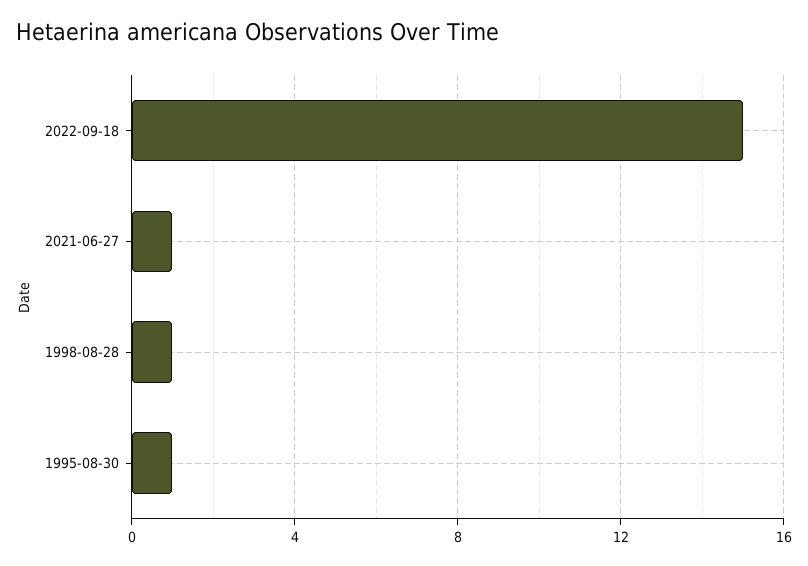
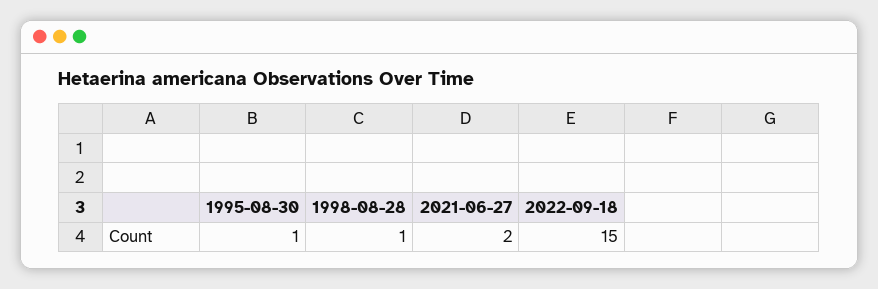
2021-06-27: 1 -> 2

